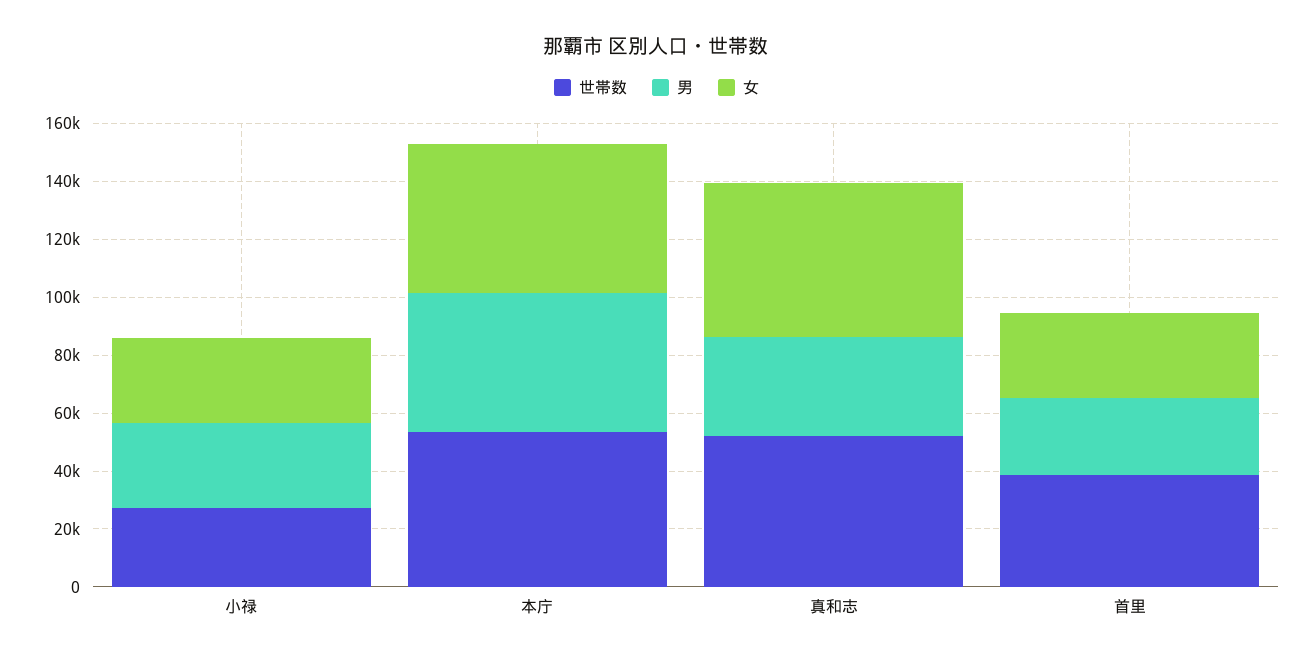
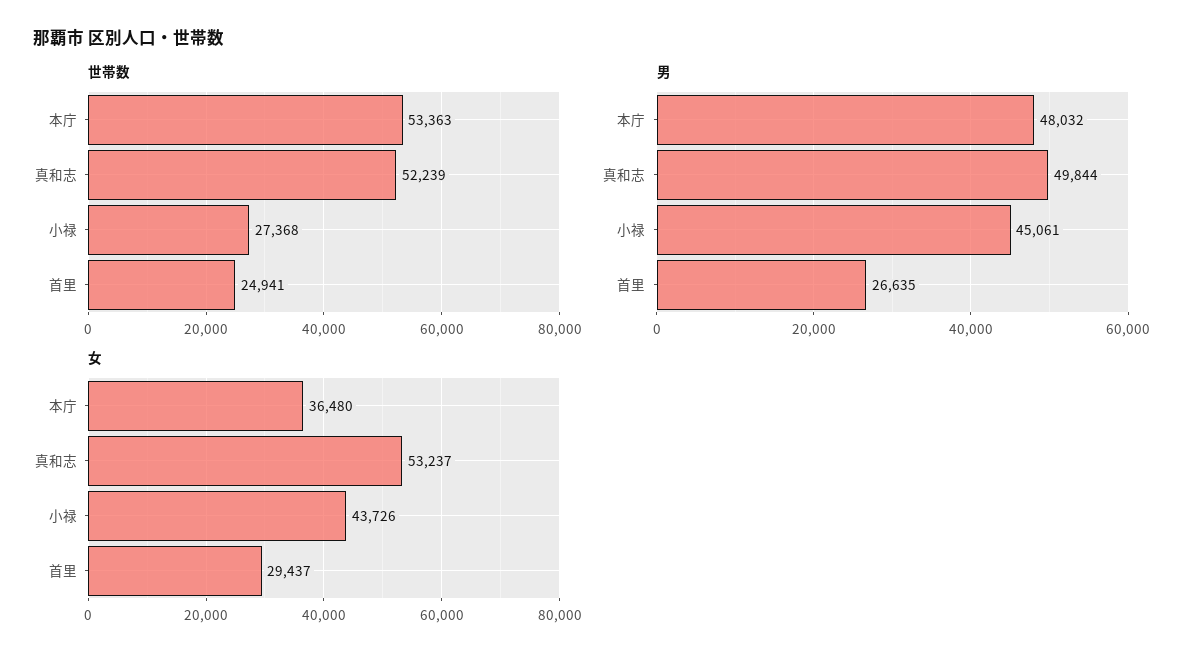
男, 小禄: 30000 -> 45061
女, 小禄: 30000 -> 43726
女, 本庁: 50000 -> 36480
男, 真和志: 35000 -> 49844
世帯数, 首里: 40000 -> 24941

